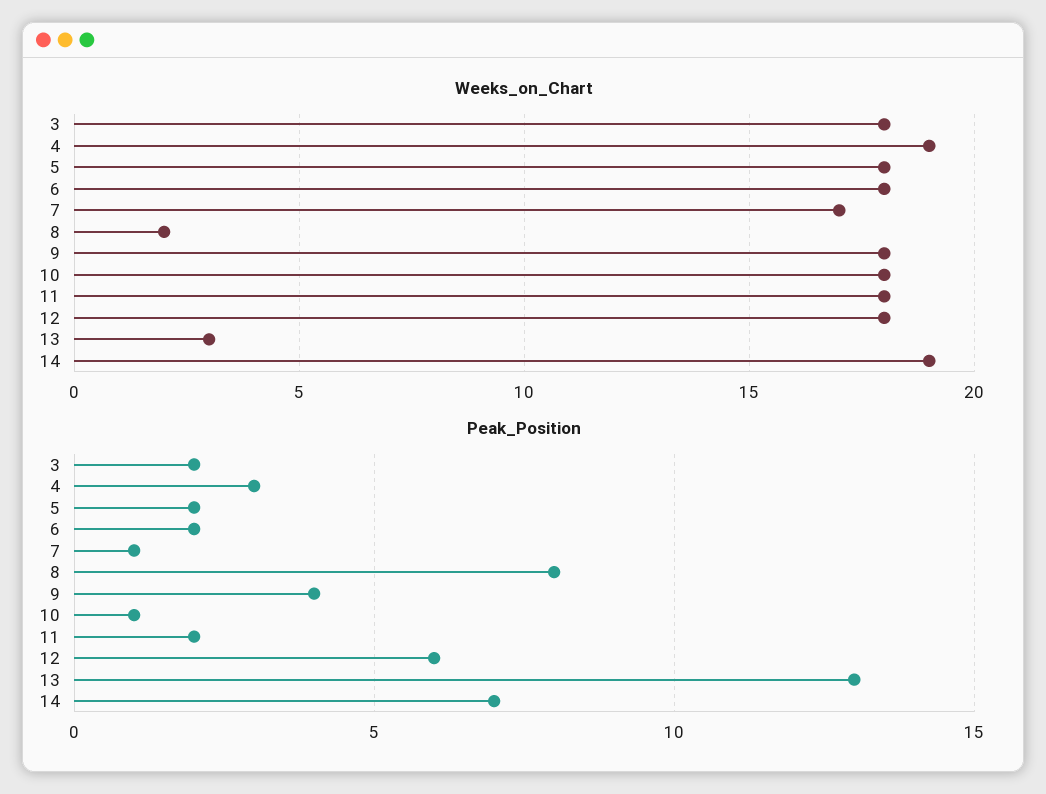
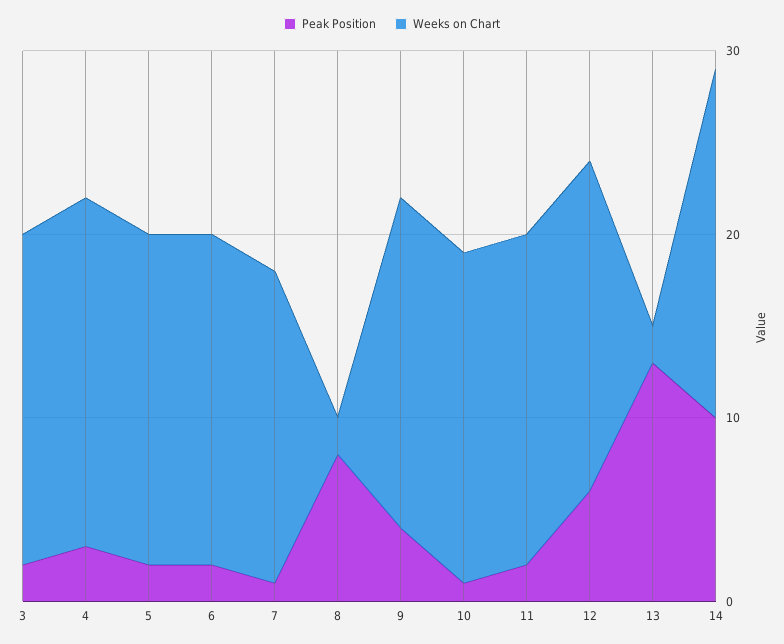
Weeks_on_Chart, 13: 3 -> 2
Peak_Position, 14: 7 -> 10

